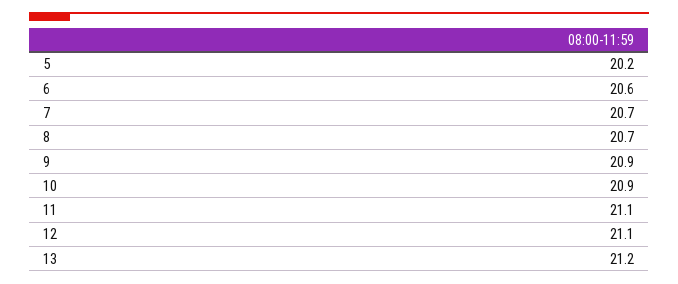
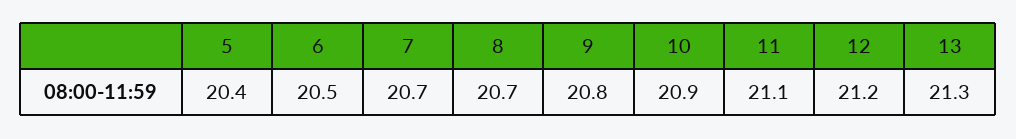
5: 20.2 -> 20.4
6: 20.6 -> 20.5
9: 20.9 -> 20.8
12: 21.1 -> 21.2
13: 21.2 -> 21.3

